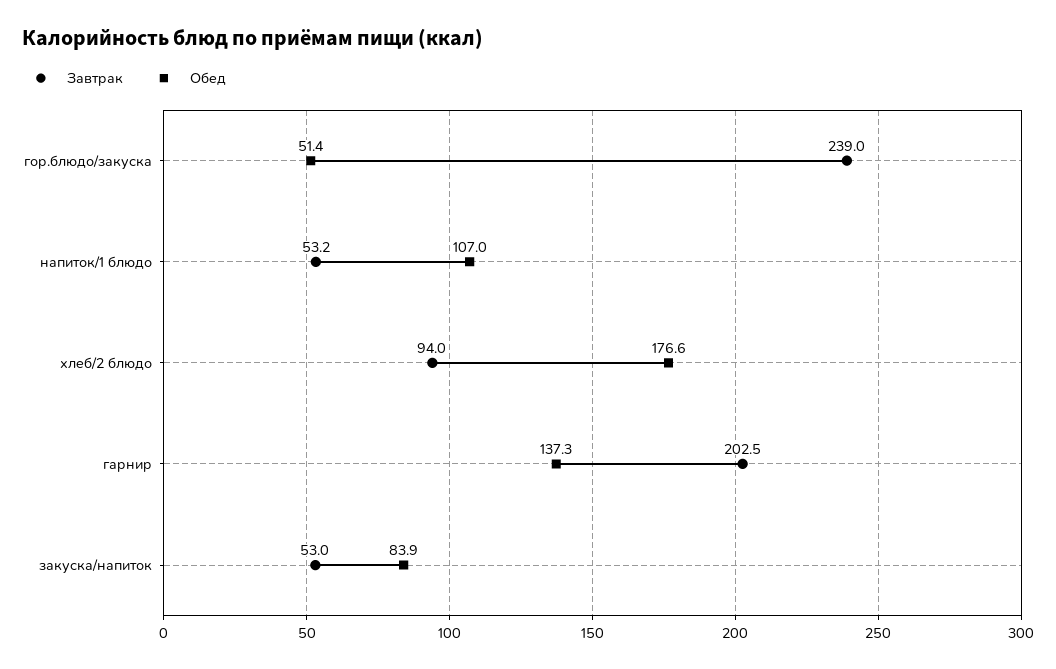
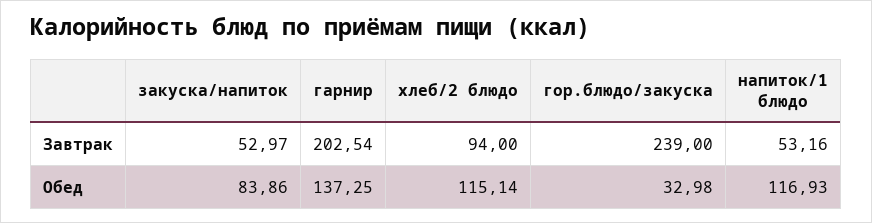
Обед, гор.блюдо/закуска: 51.4 -> 32.98
Обед, напиток/1 блюдо: 107 -> 116.93
Обед, хлеб/2 блюдо: 176.6 -> 115.14

